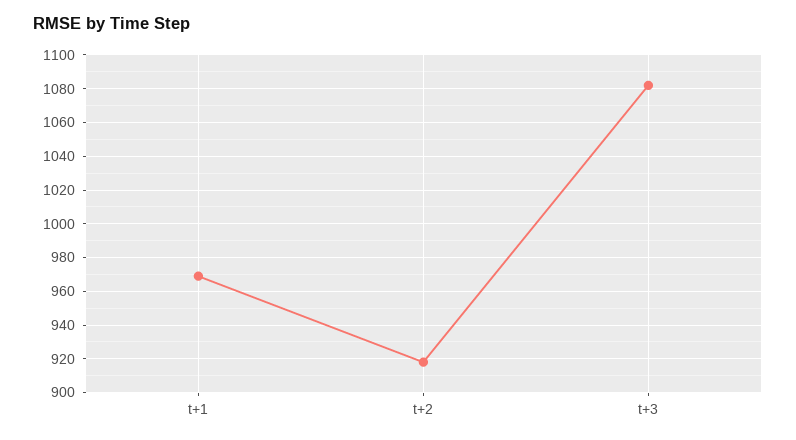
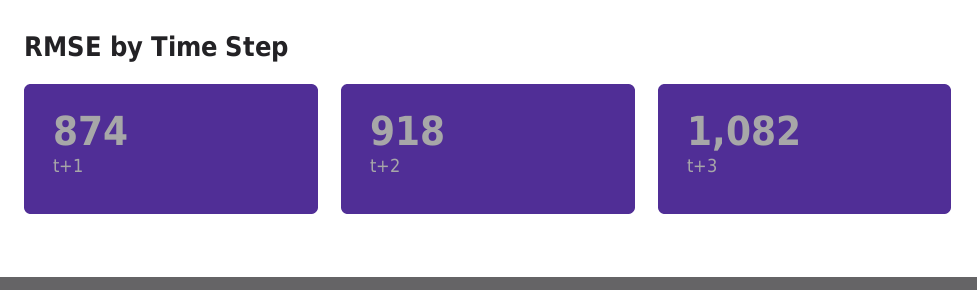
t+1: 970 -> 874

